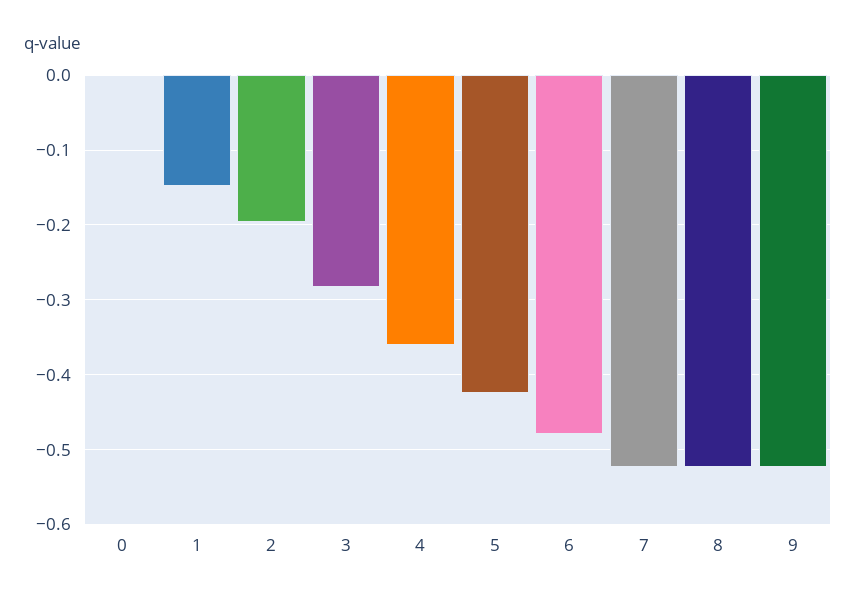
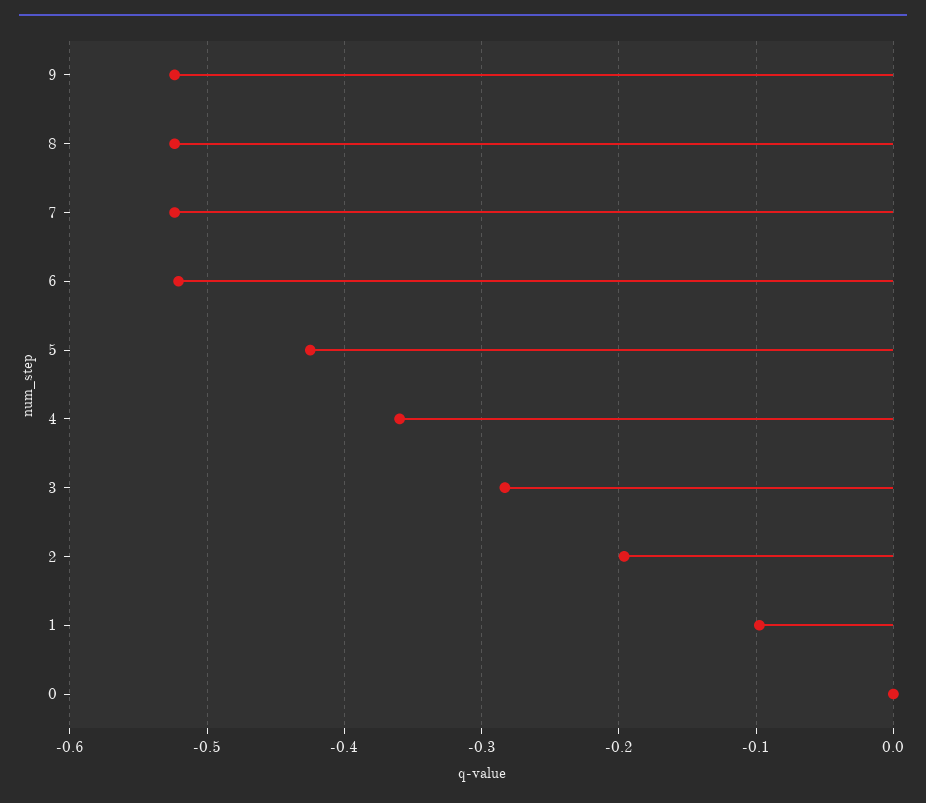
1: -0.15 -> -0.1
6: -0.48 -> -0.52

